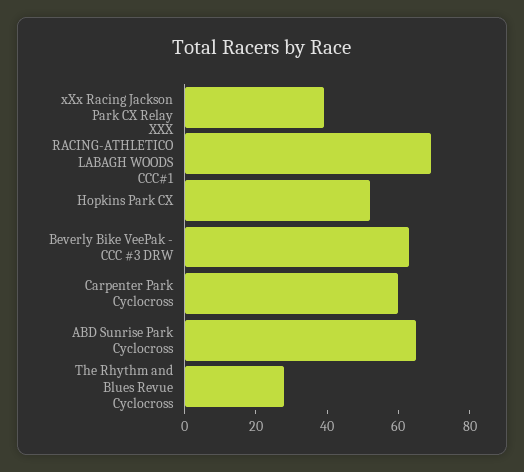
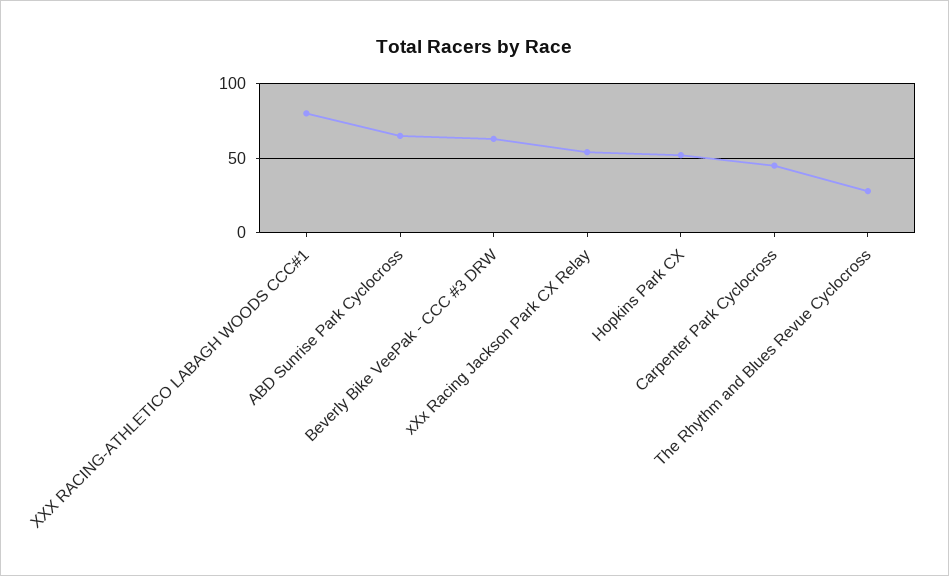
xXx Racing Jackson Park CX Relay: 40 -> 55
XXX RACING-ATHLETICO LABAGH WOODS CCC#1: 70 -> 80
Carpenter Park Cyclocross: 60 -> 45

